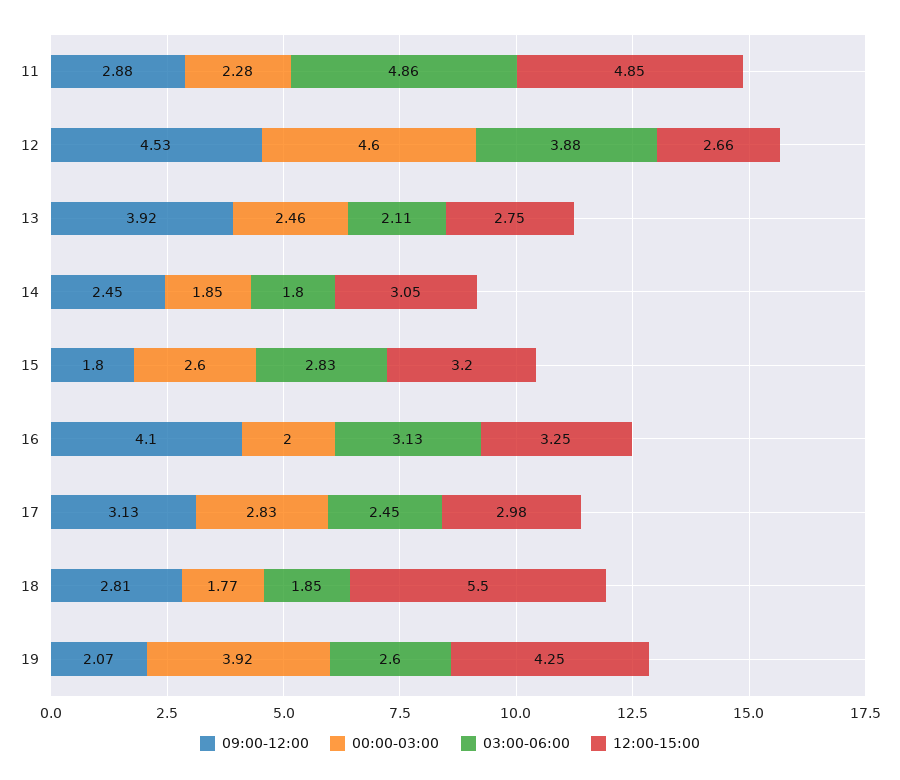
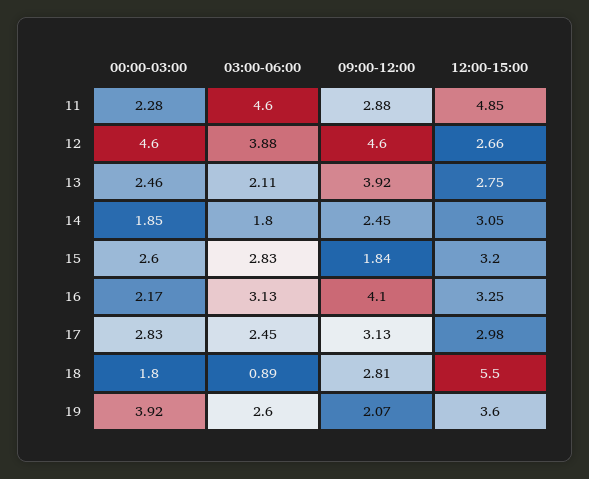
03:00-06:00, 11: 4.86 -> 4.6
09:00-12:00, 12: 4.53 -> 4.6
09:00-12:00, 15: 1.8 -> 1.84
00:00-03:00, 16: 2 -> 2.17
00:00-03:00, 18: 1.77 -> 1.8
03:00-06:00, 18: 1.85 -> 0.89
12:00-15:00, 19: 4.25 -> 3.6

